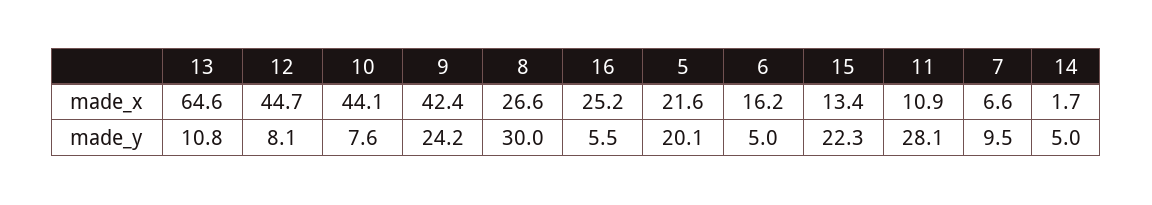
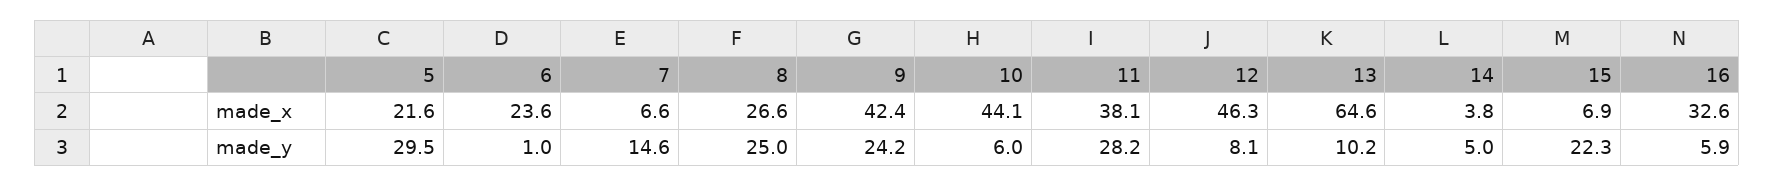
12, made_x: 44.7 -> 46.3
16, made_x: 25.2 -> 32.6
6, made_x: 16.2 -> 23.6
15, made_x: 13.4 -> 6.9
11, made_x: 10.9 -> 38.1
14, made_x: 1.7 -> 3.8
13, made_y: 10.8 -> 10.2
10, made_y: 7.6 -> 6
8, made_y: 30 -> 25
16, made_y: 5.5 -> 5.9
5, made_y: 20.1 -> 29.5
6, made_y: 5 -> 1
11, made_y: 28.1 -> 28.2
7, made_y: 9.5 -> 14.6

